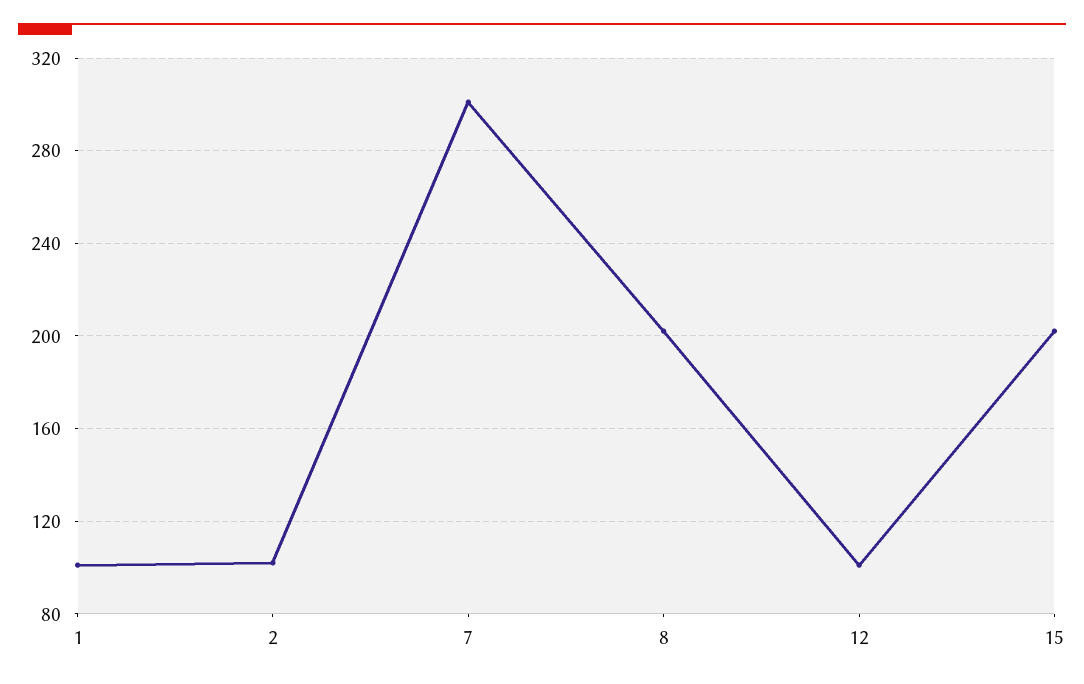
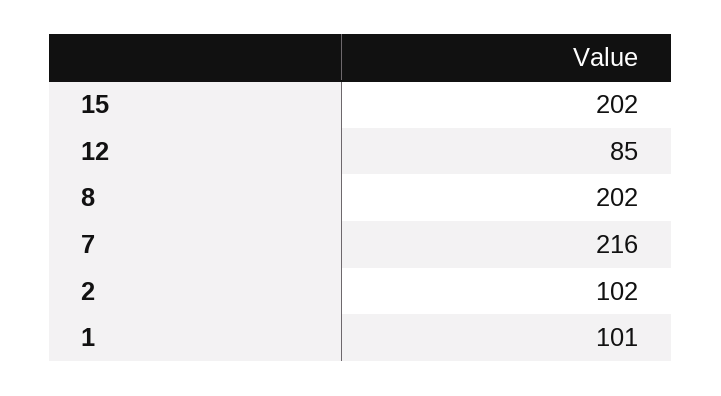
7: 300 -> 216
12: 100 -> 85

